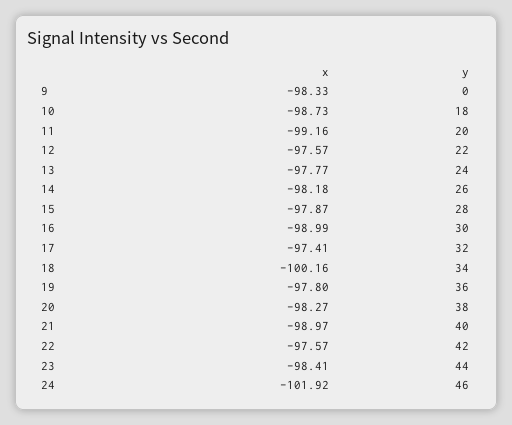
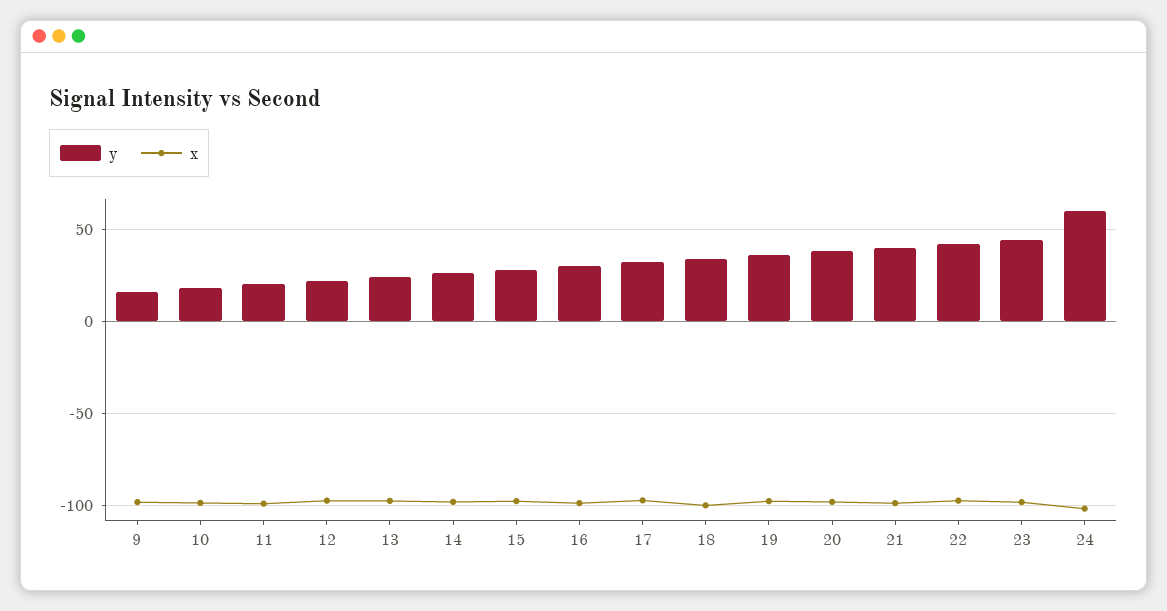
y, 9: 0 -> 15
y, 24: 46 -> 60

